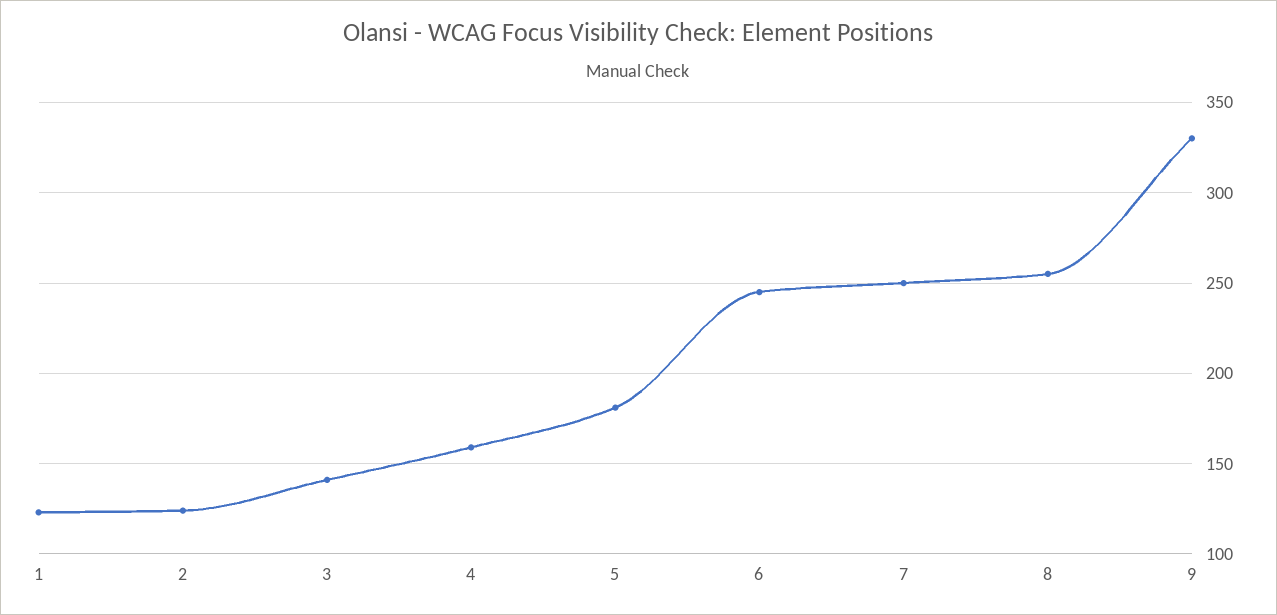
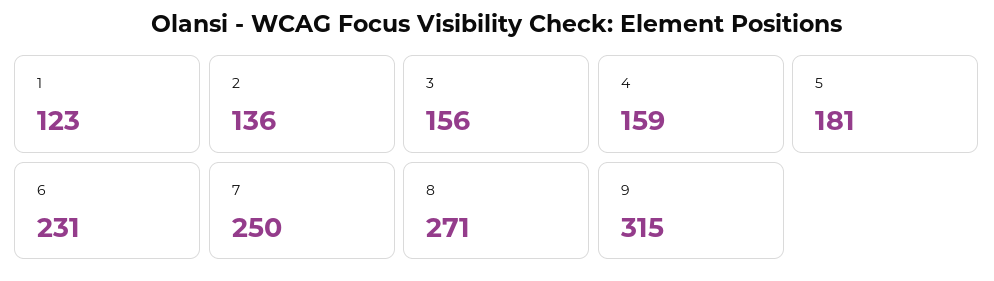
2: 125 -> 136
3: 140 -> 156
6: 245 -> 231
8: 255 -> 271
9: 330 -> 315

